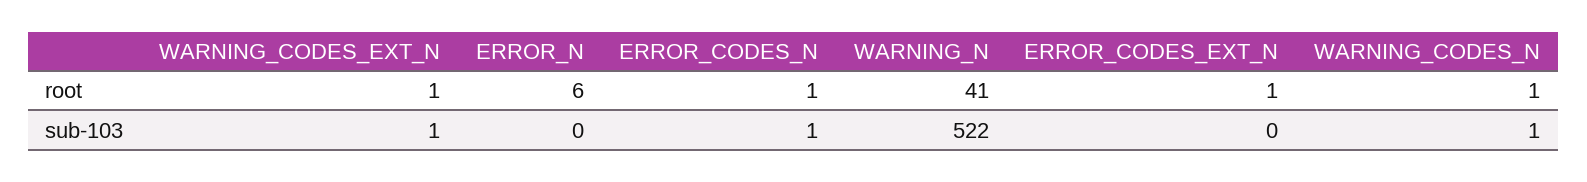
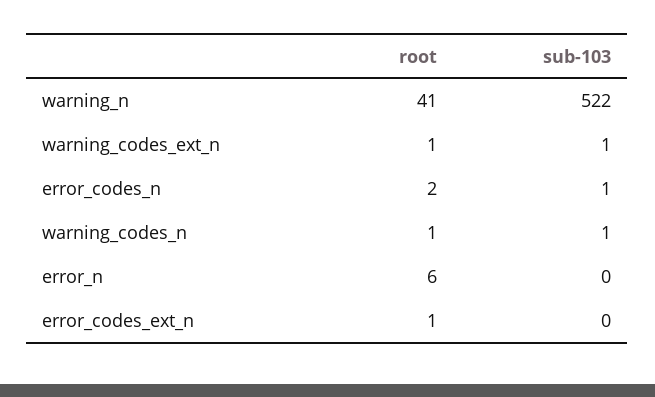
ERROR_CODES_N, root: 1 -> 2

